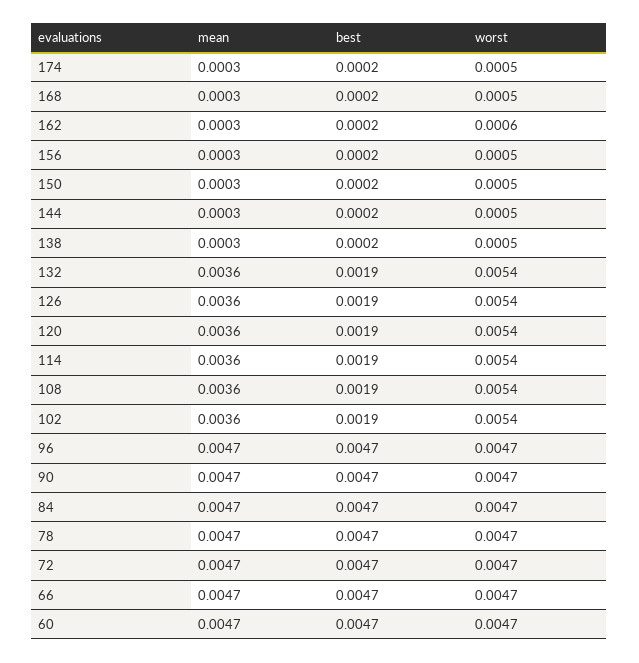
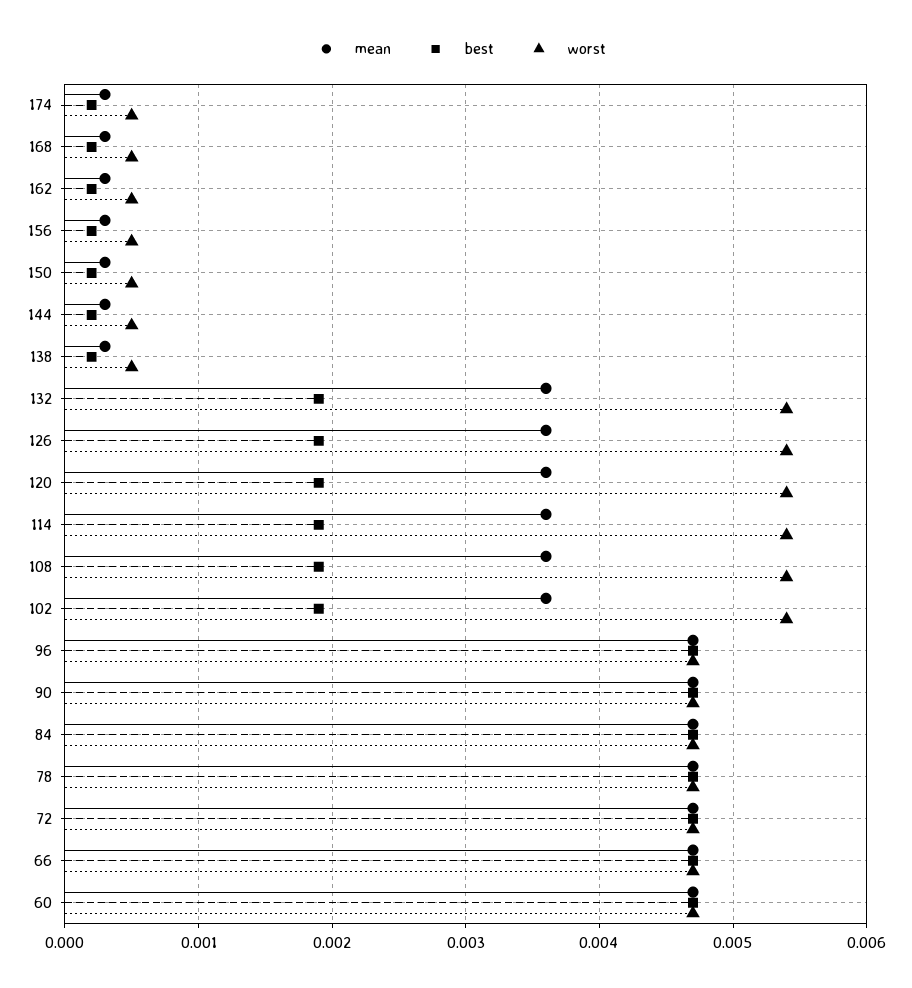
worst, 162: 0.0006 -> 0.0005

